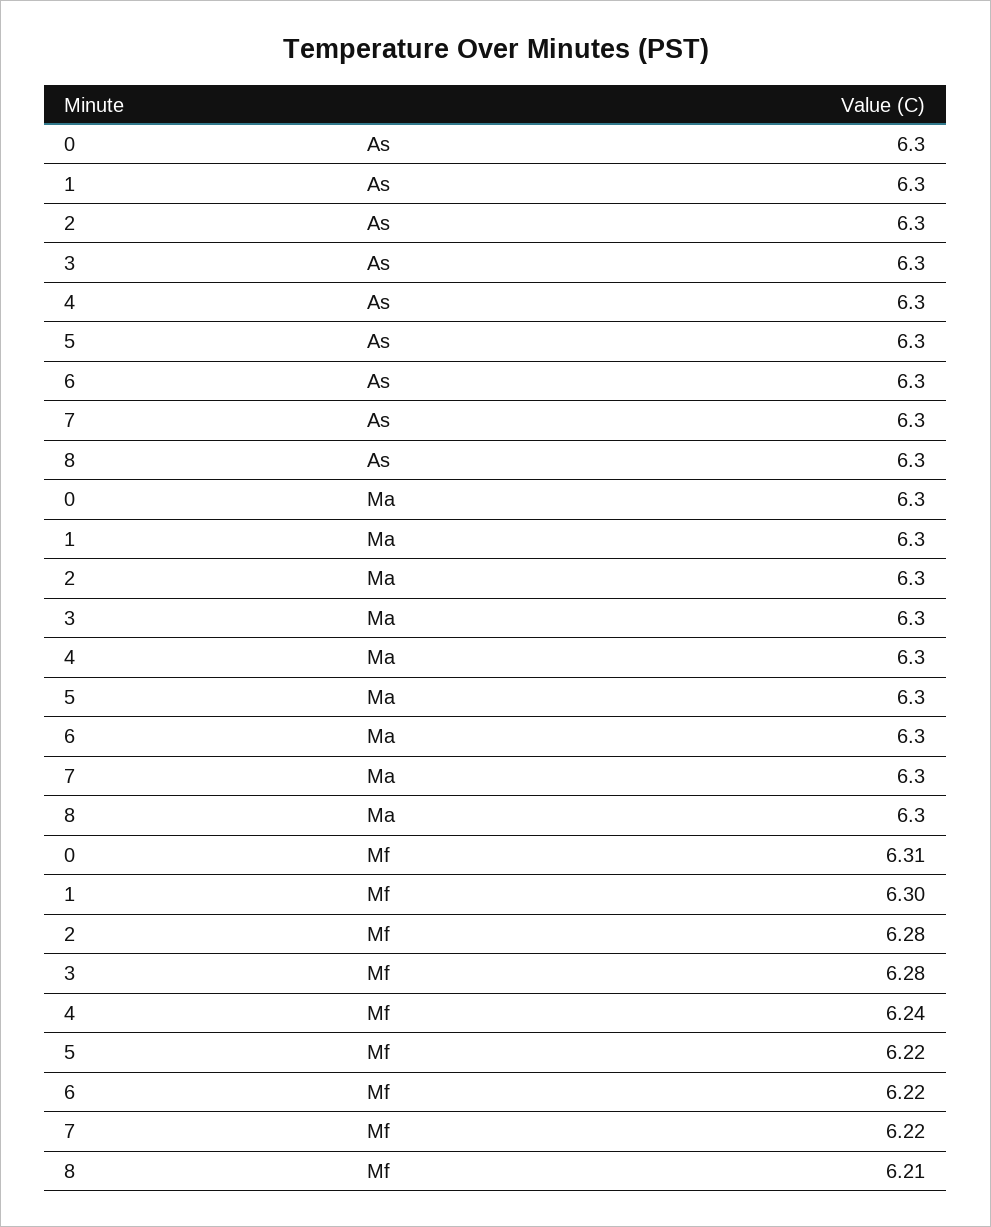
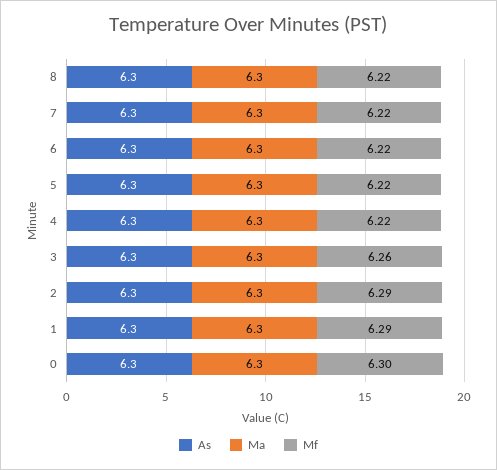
Mf, 0: 6.31 -> 6.3
Mf, 1: 6.3 -> 6.29
Mf, 2: 6.28 -> 6.29
Mf, 3: 6.28 -> 6.26
Mf, 4: 6.24 -> 6.22
Mf, 8: 6.21 -> 6.22

